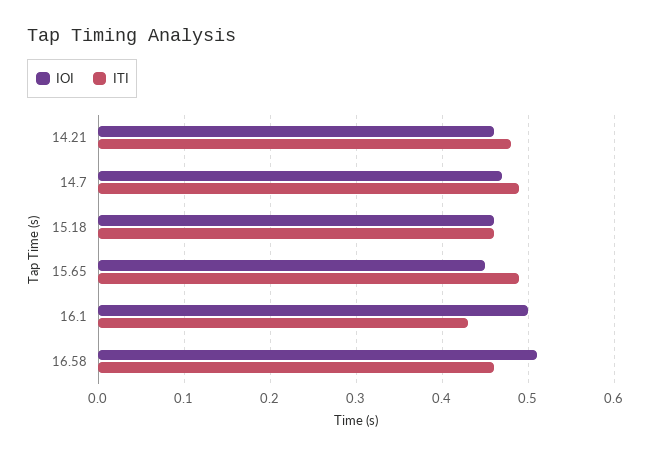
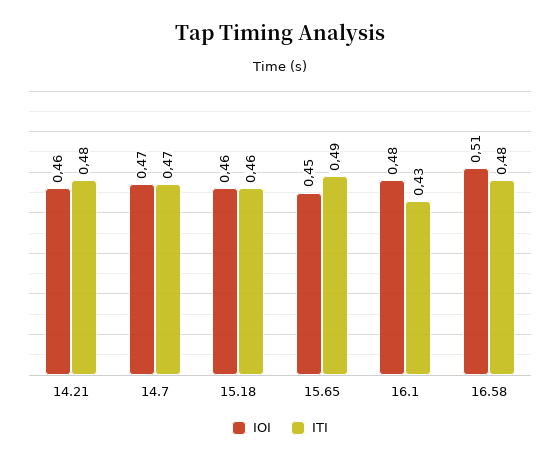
ITI, 14.7: 0.49 -> 0.47
IOI, 16.1: 0.5 -> 0.48
ITI, 16.58: 0.46 -> 0.48

